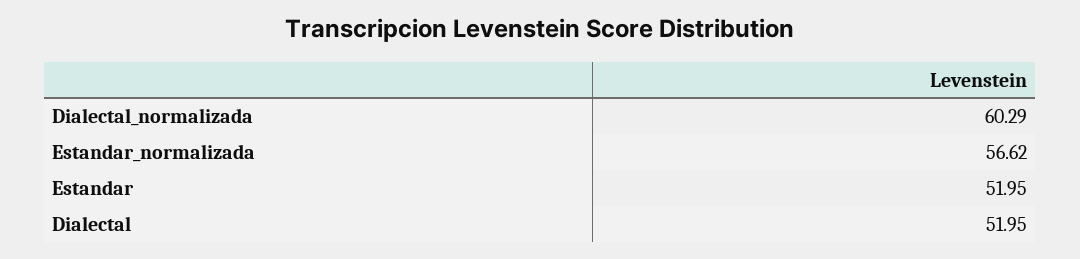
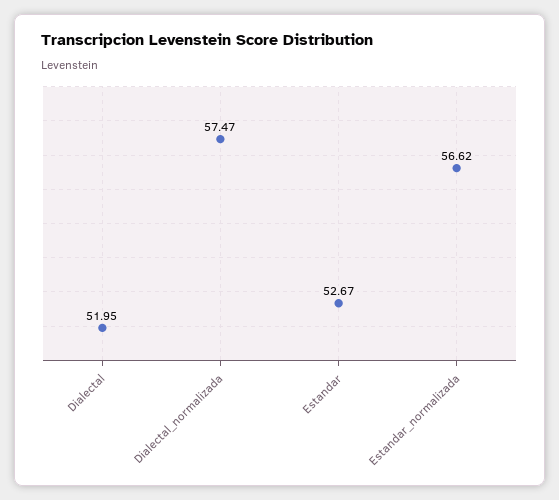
Dialectal_normalizada: 60.29 -> 57.47
Estandar: 51.95 -> 52.67

